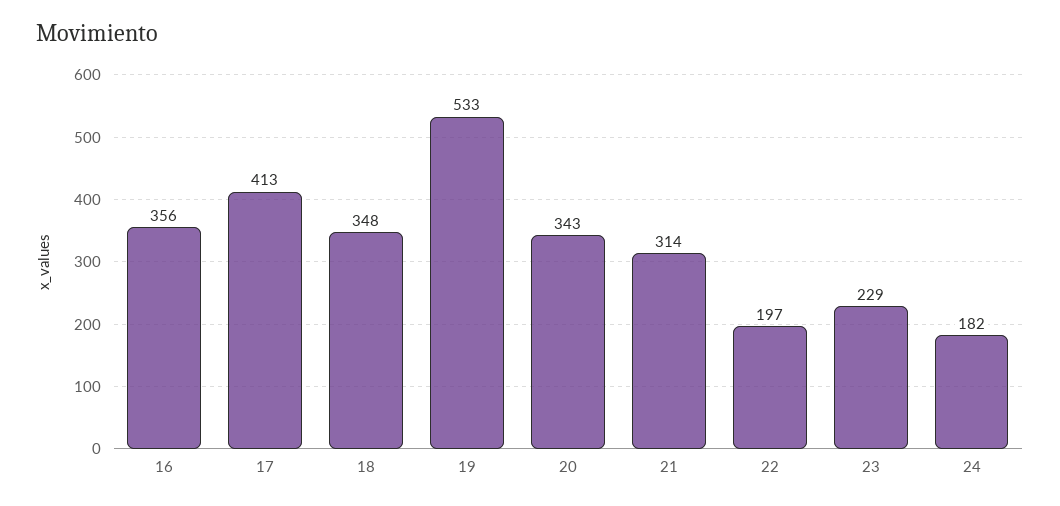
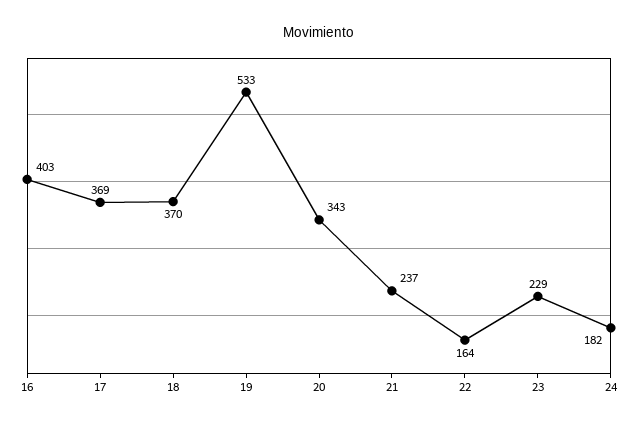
16: 356 -> 403
17: 413 -> 369
18: 348 -> 370
21: 314 -> 237
22: 197 -> 164

